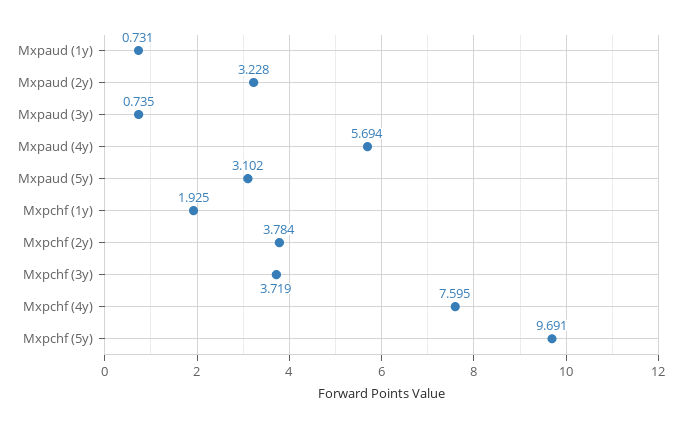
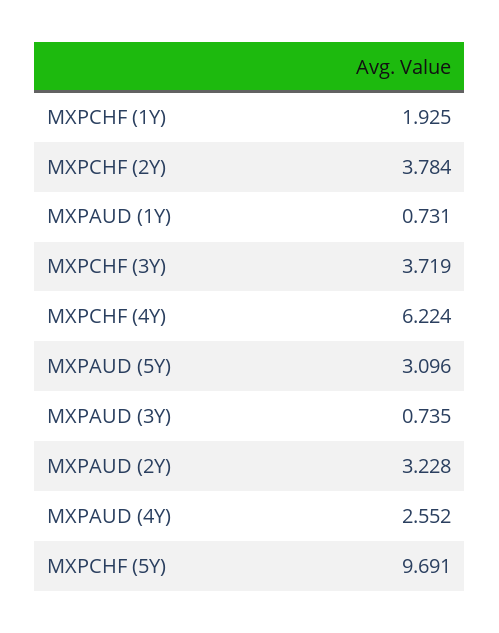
Mxpaud (4y): 5.694 -> 2.552
Mxpaud (5y): 3.102 -> 3.096
Mxpchf (4y): 7.595 -> 6.224

